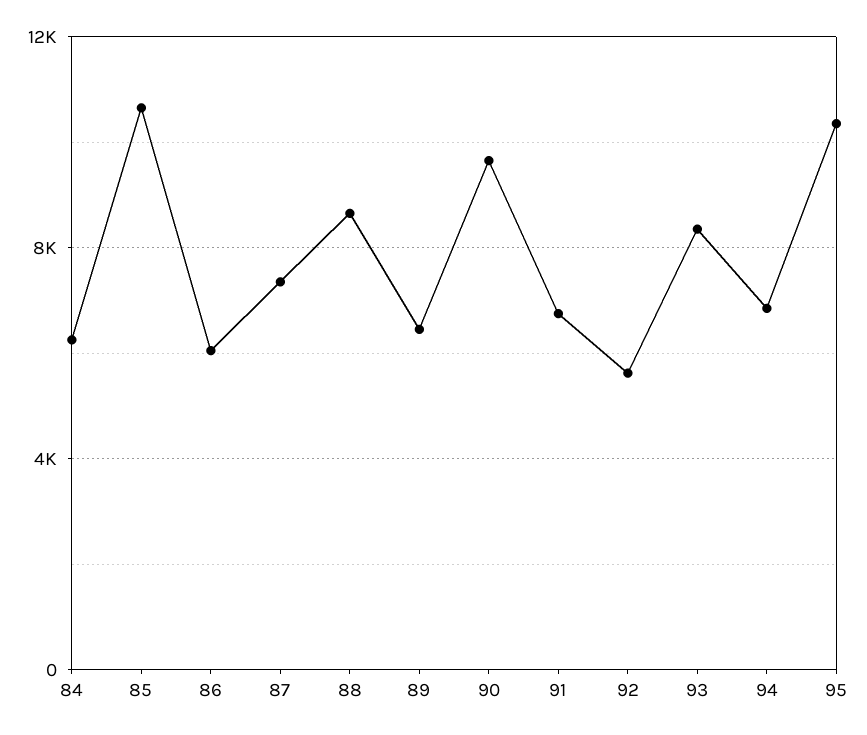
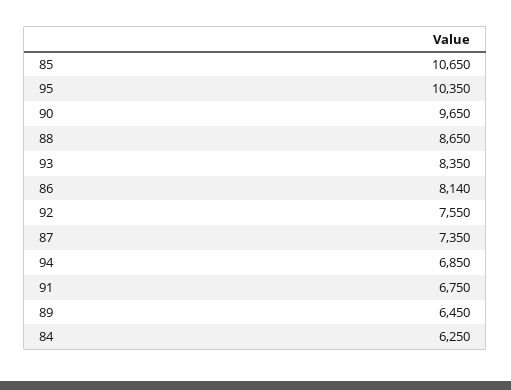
86: 6000 -> 8140
92: 5500 -> 7550

